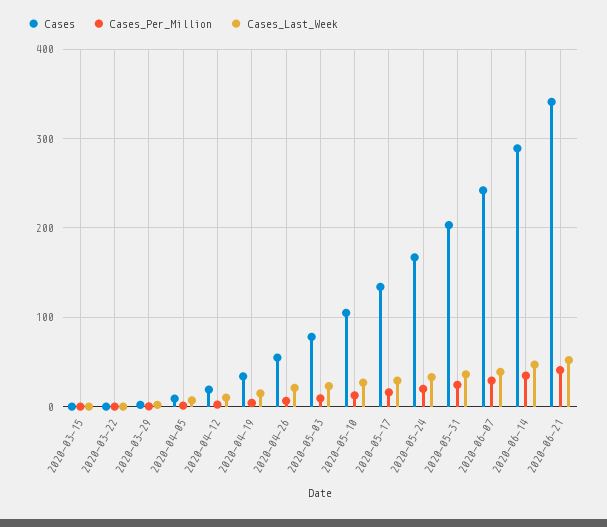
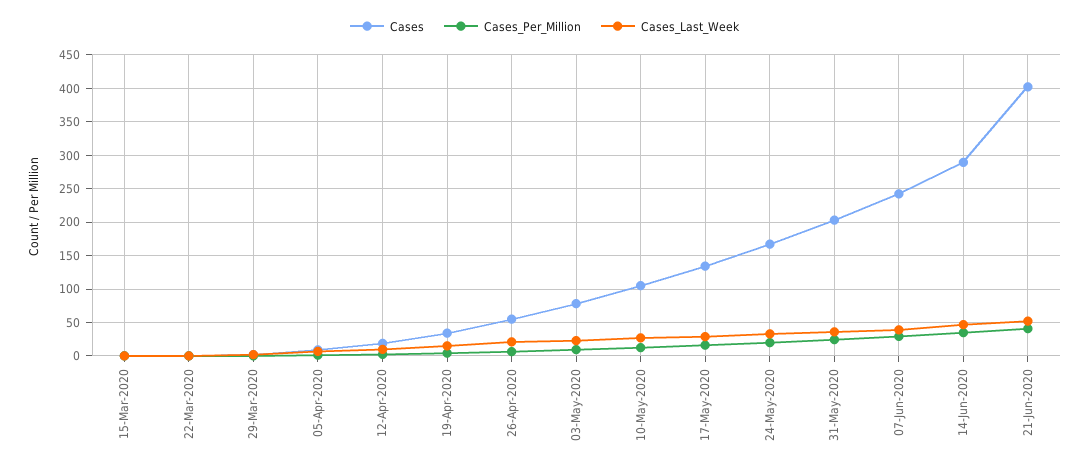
Cases, 2020-06-21: 340 -> 400

